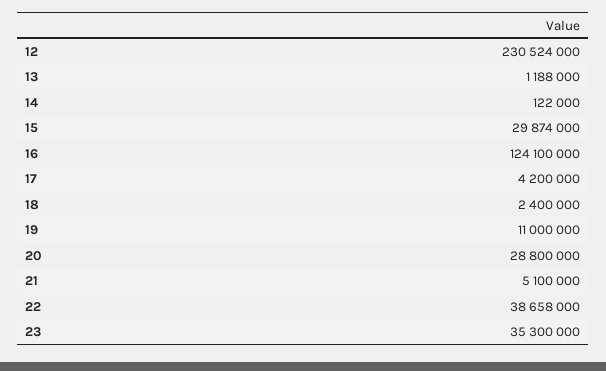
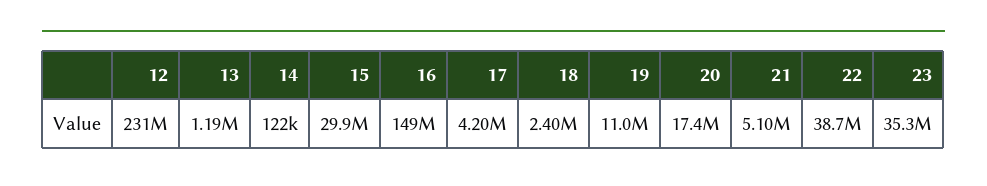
16: 124100000 -> 149000000
20: 28800000 -> 17400000

